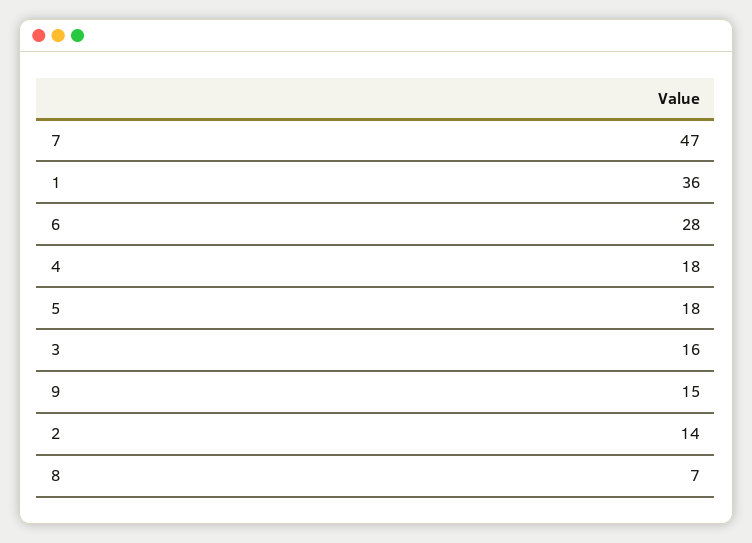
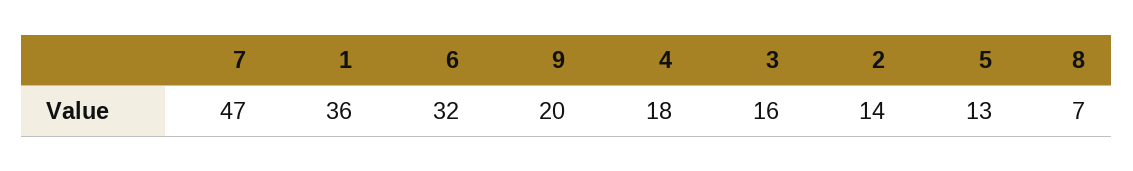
6: 28 -> 32
5: 18 -> 13
9: 15 -> 20

